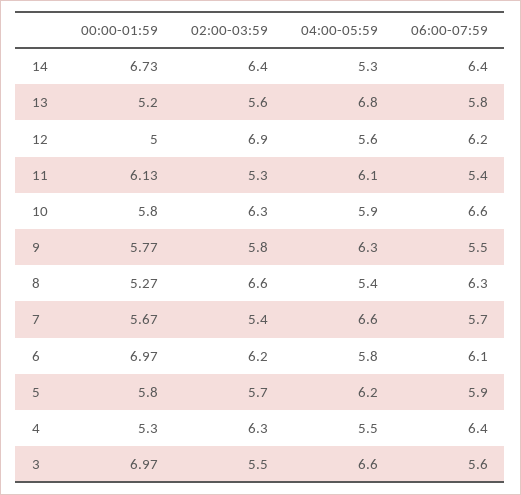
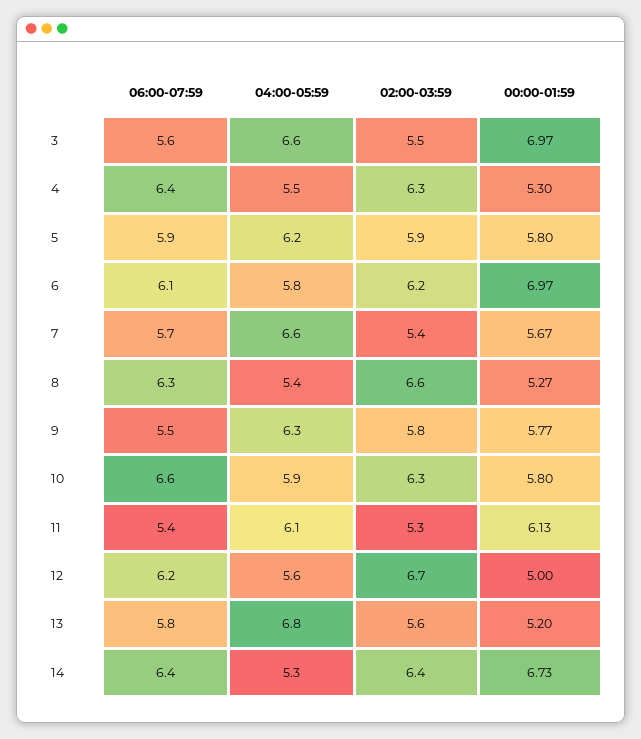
02:00-03:59, 12: 6.9 -> 6.7
02:00-03:59, 5: 5.7 -> 5.9

